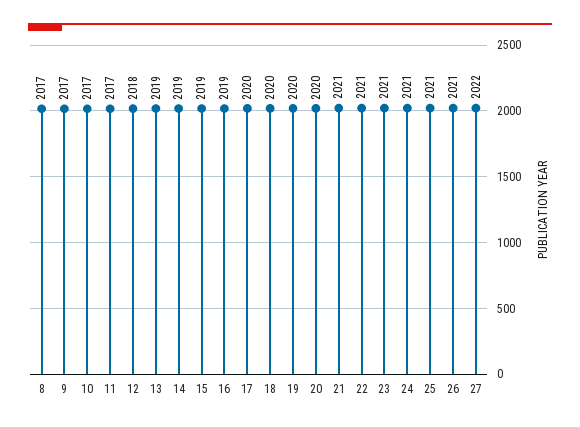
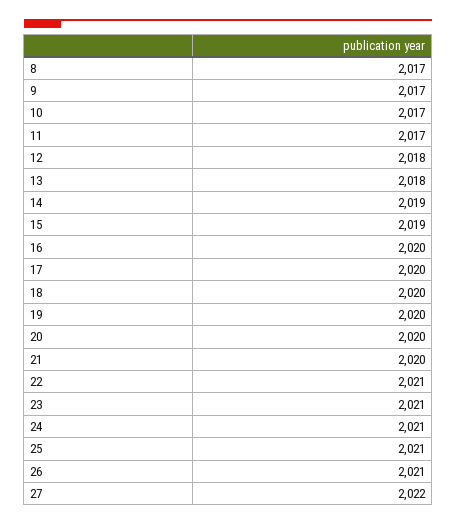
13: 2019 -> 2018
16: 2019 -> 2020
21: 2021 -> 2020

